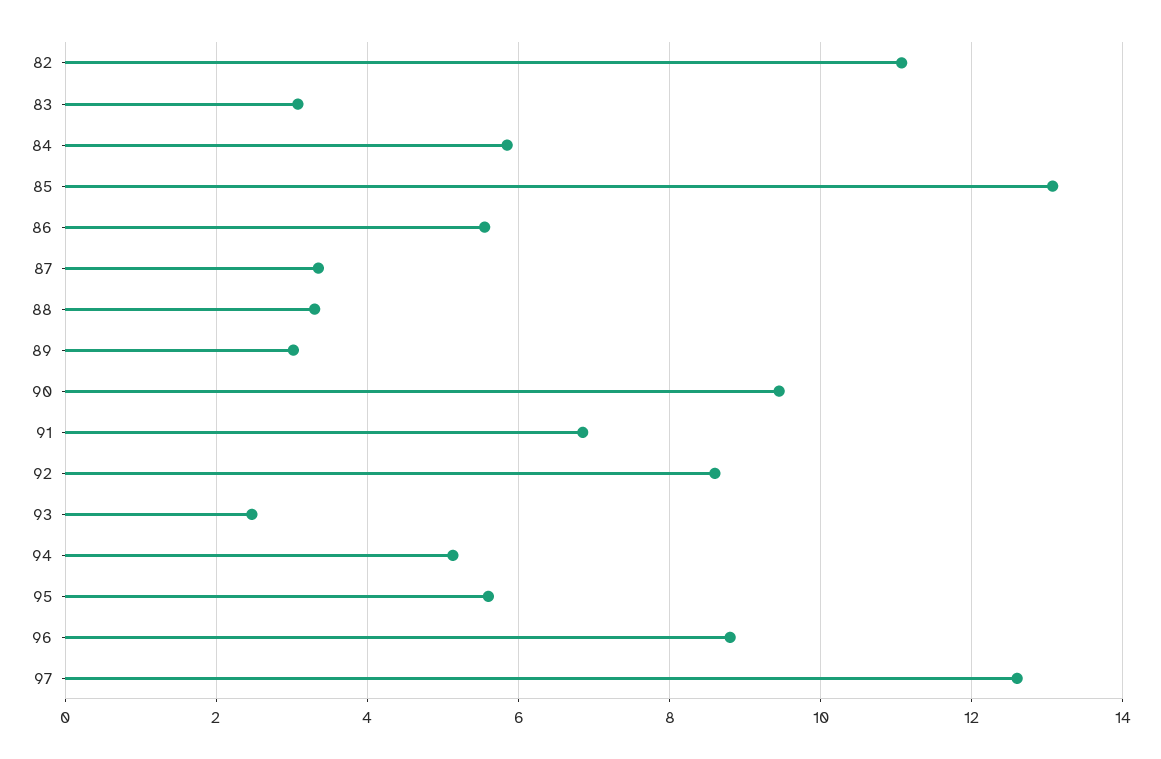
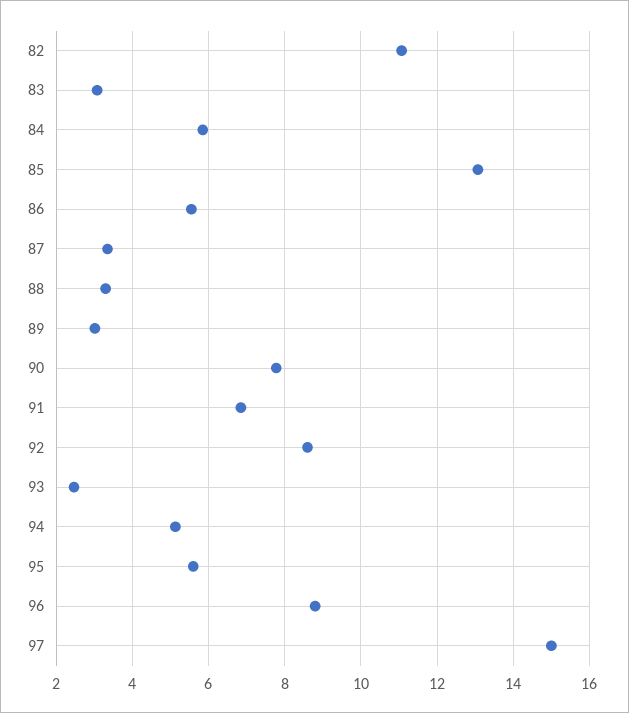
90: 9.4 -> 7.8
97: 12.6 -> 15

